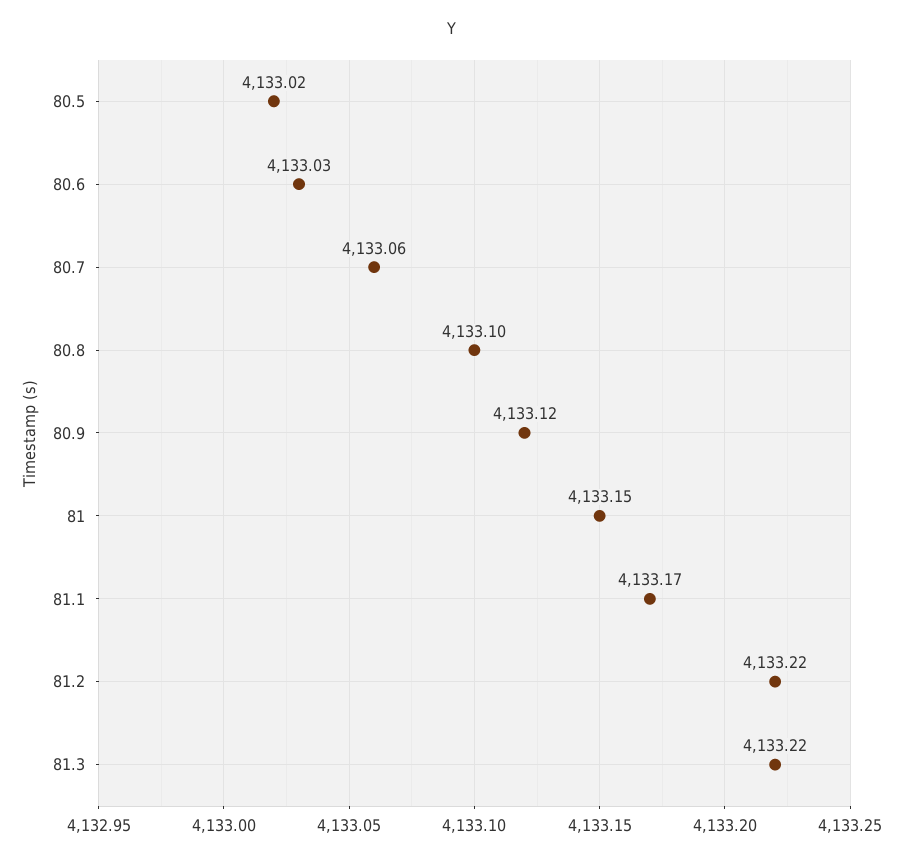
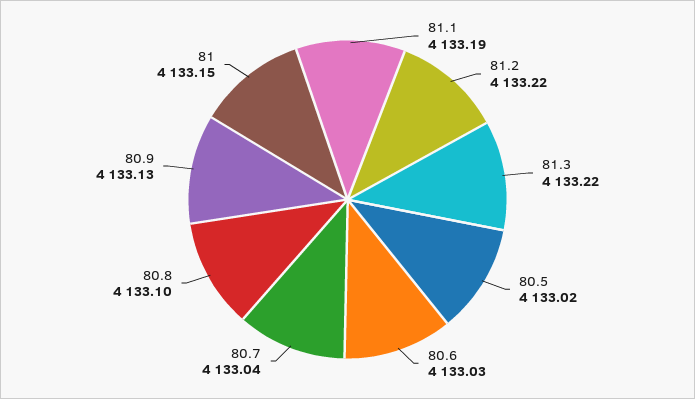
80.7: 4133.06 -> 4133.04
80.9: 4133.12 -> 4133.13
81.1: 4133.17 -> 4133.19

